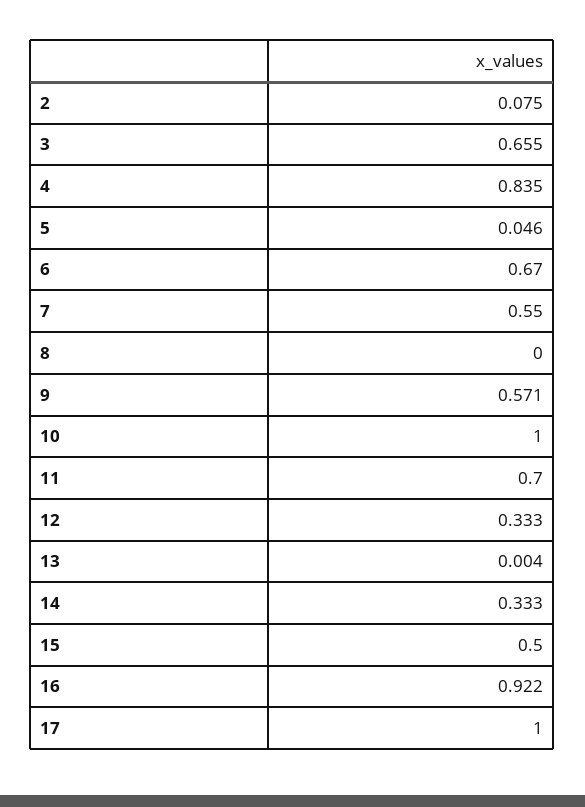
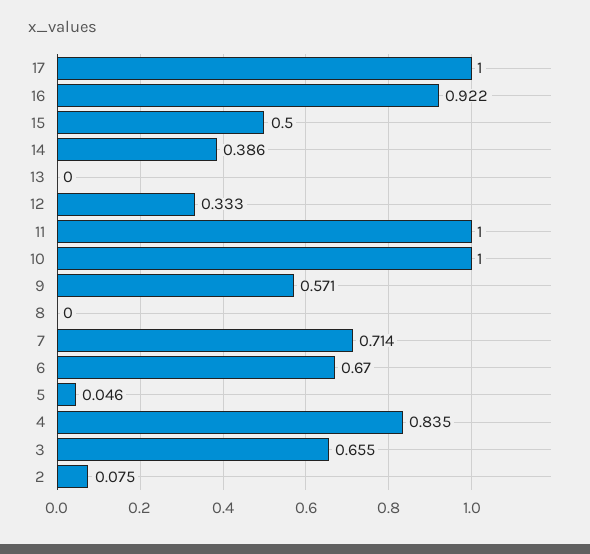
7: 0.55 -> 0.714
11: 0.7 -> 1
13: 0.004 -> 0
14: 0.333 -> 0.386

